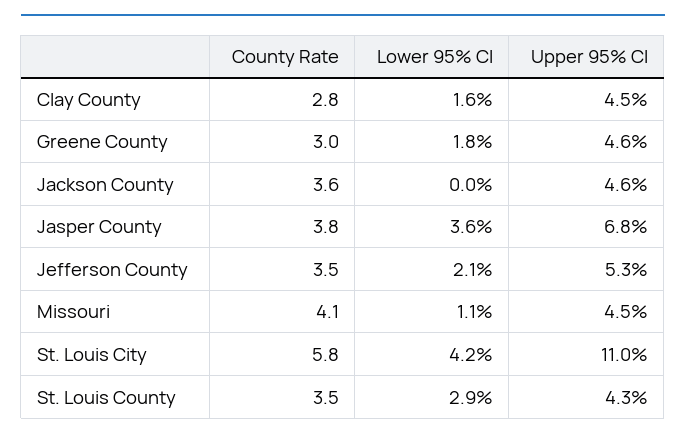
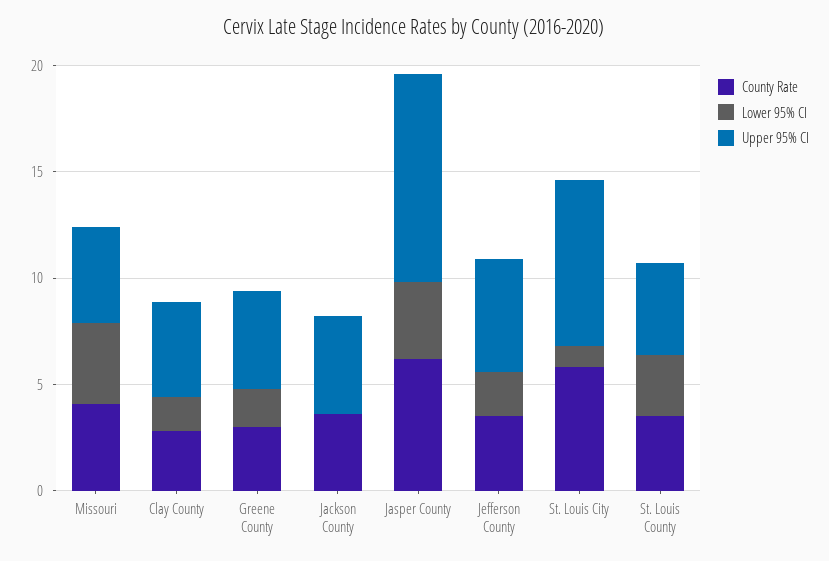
County Rate, Jasper County: 3.8 -> 6
Upper 95% CI, Jasper County: 6.8 -> 10
Lower 95% CI, Missouri: 1.1 -> 4
Lower 95% CI, St. Louis City: 4.2 -> 1
Upper 95% CI, St. Louis City: 11 -> 8

